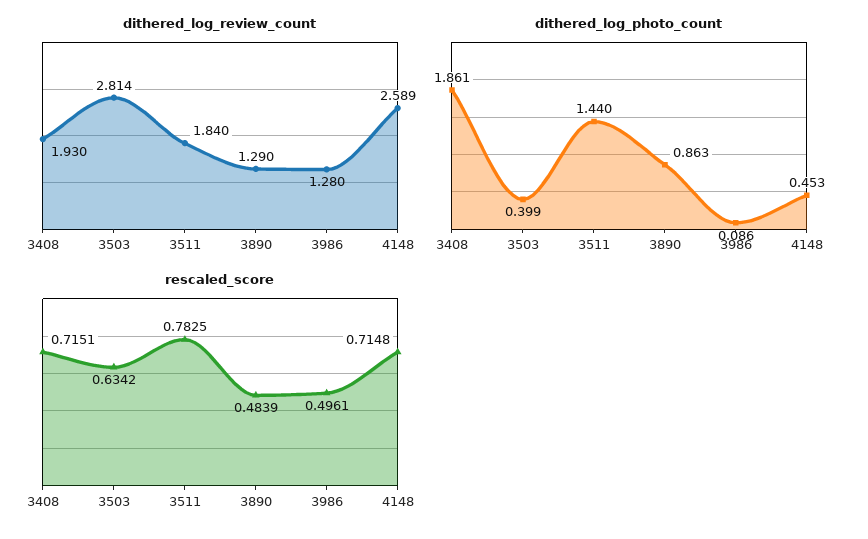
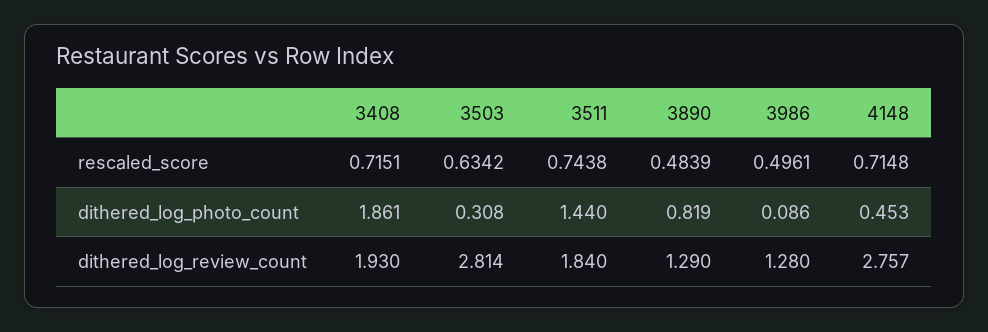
dithered_log_review_count, 4148: 2.589 -> 2.757
dithered_log_photo_count, 3503: 0.399 -> 0.308
dithered_log_photo_count, 3890: 0.863 -> 0.819
rescaled_score, 3511: 0.7825 -> 0.7438

